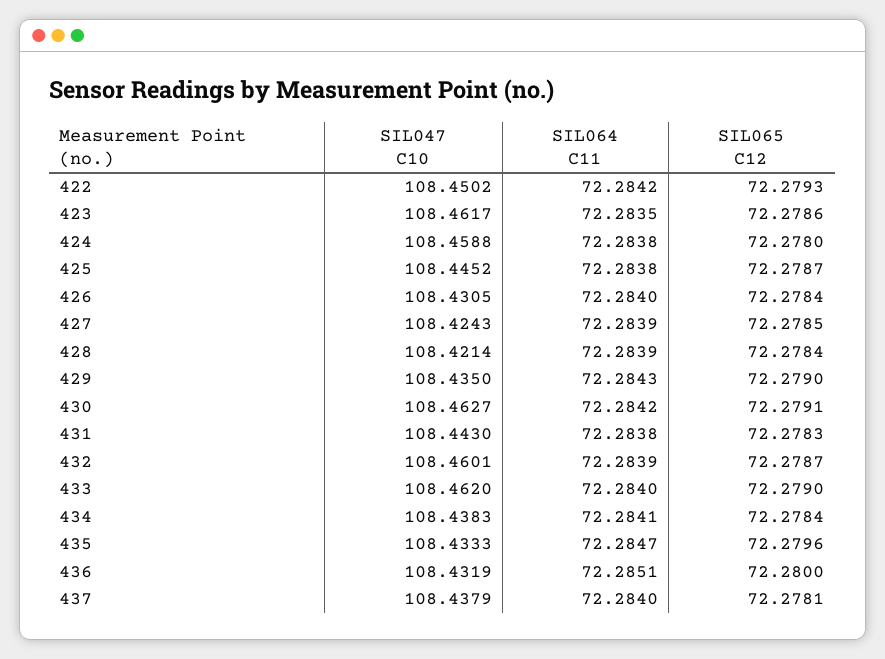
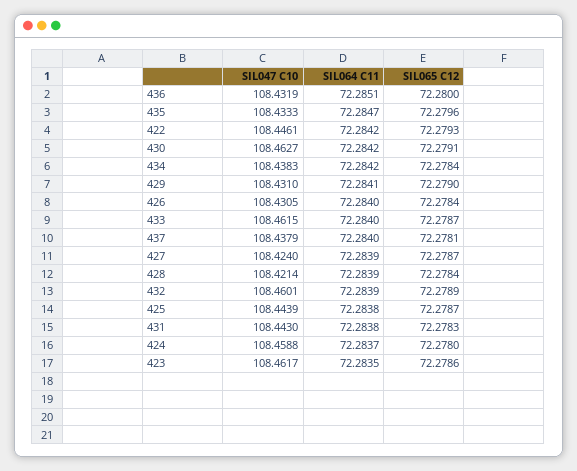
SIL047 C10, 422: 108.4502 -> 108.4461
SIL064 C11, 424: 72.2838 -> 72.2837
SIL047 C10, 425: 108.4452 -> 108.4439
SIL047 C10, 427: 108.4243 -> 108.424
SIL065 C12, 427: 72.2785 -> 72.2787
SIL047 C10, 429: 108.435 -> 108.431
SIL064 C11, 429: 72.2843 -> 72.2841
SIL065 C12, 432: 72.2787 -> 72.2789
SIL047 C10, 433: 108.462 -> 108.4615
SIL065 C12, 433: 72.279 -> 72.2787
SIL064 C11, 434: 72.2841 -> 72.2842

